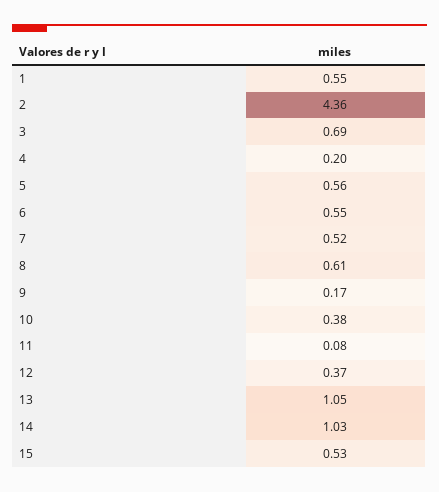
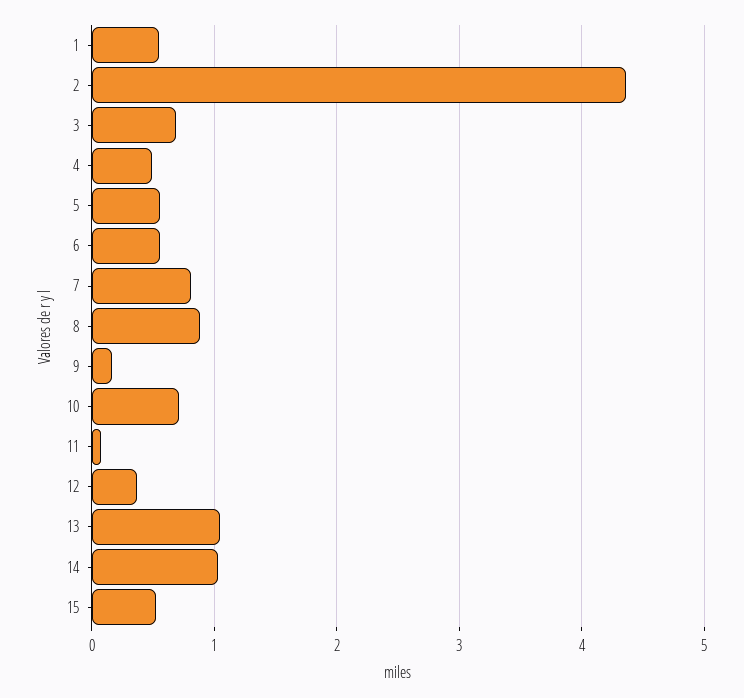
4: 0.2 -> 0.5
7: 0.52 -> 0.8
8: 0.61 -> 0.9
10: 0.38 -> 0.7

